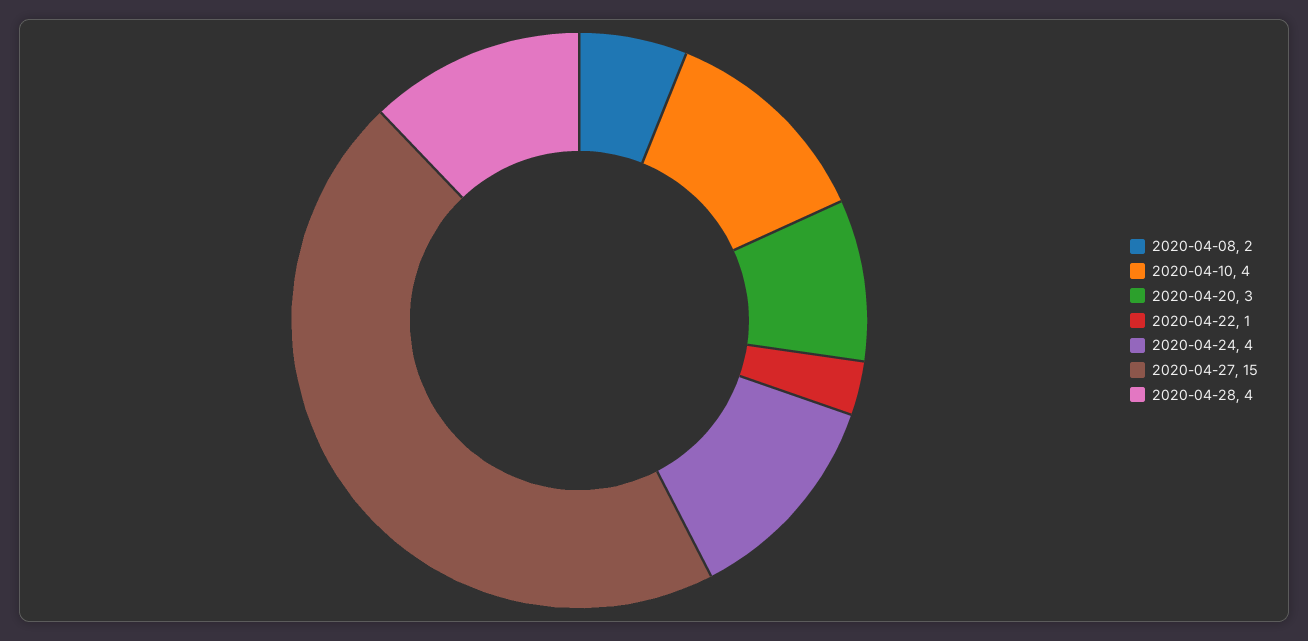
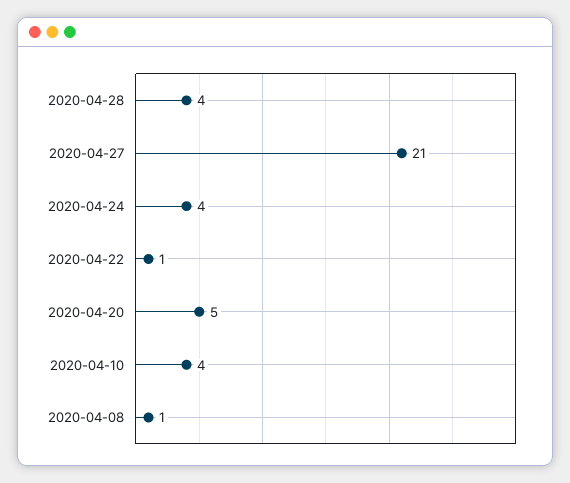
2020-04-08: 2 -> 1
2020-04-20: 3 -> 5
2020-04-27: 15 -> 21

